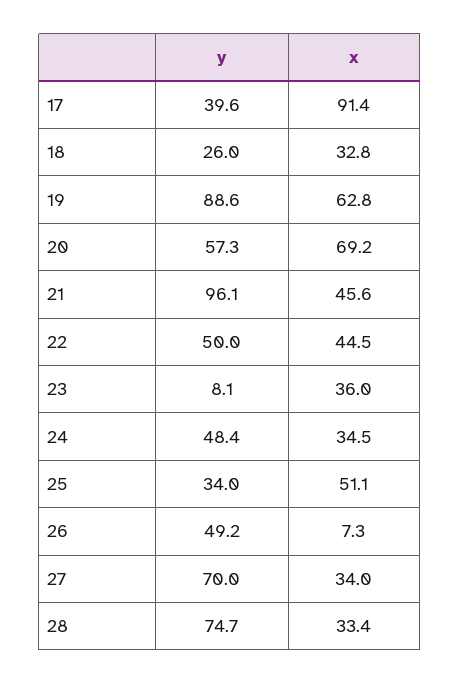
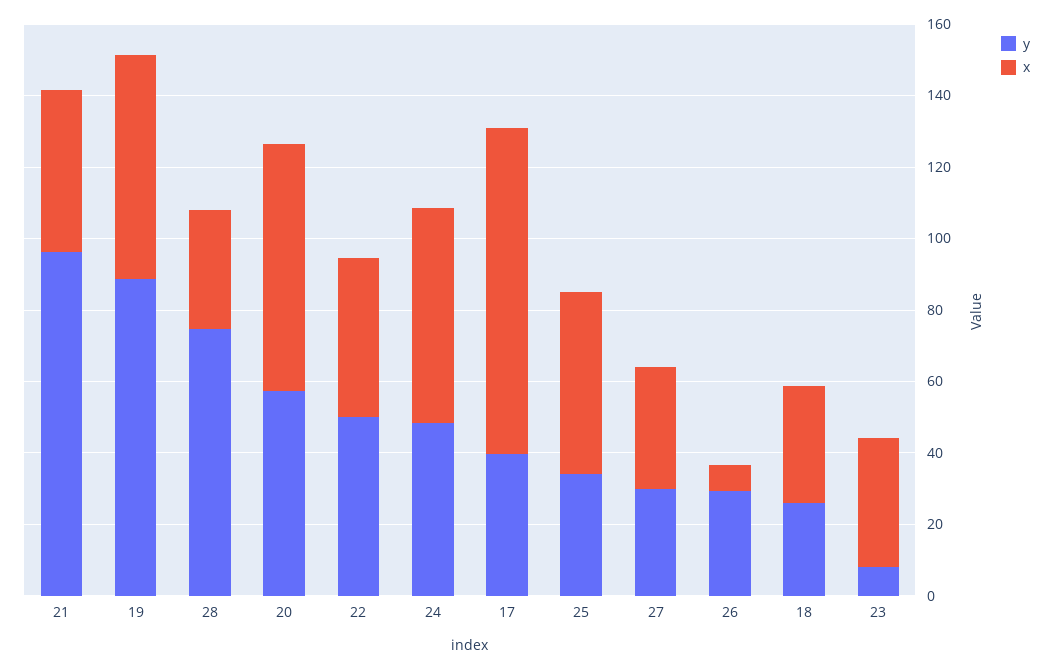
x, 24: 34.5 -> 60
y, 26: 49.2 -> 30
y, 27: 70 -> 30

